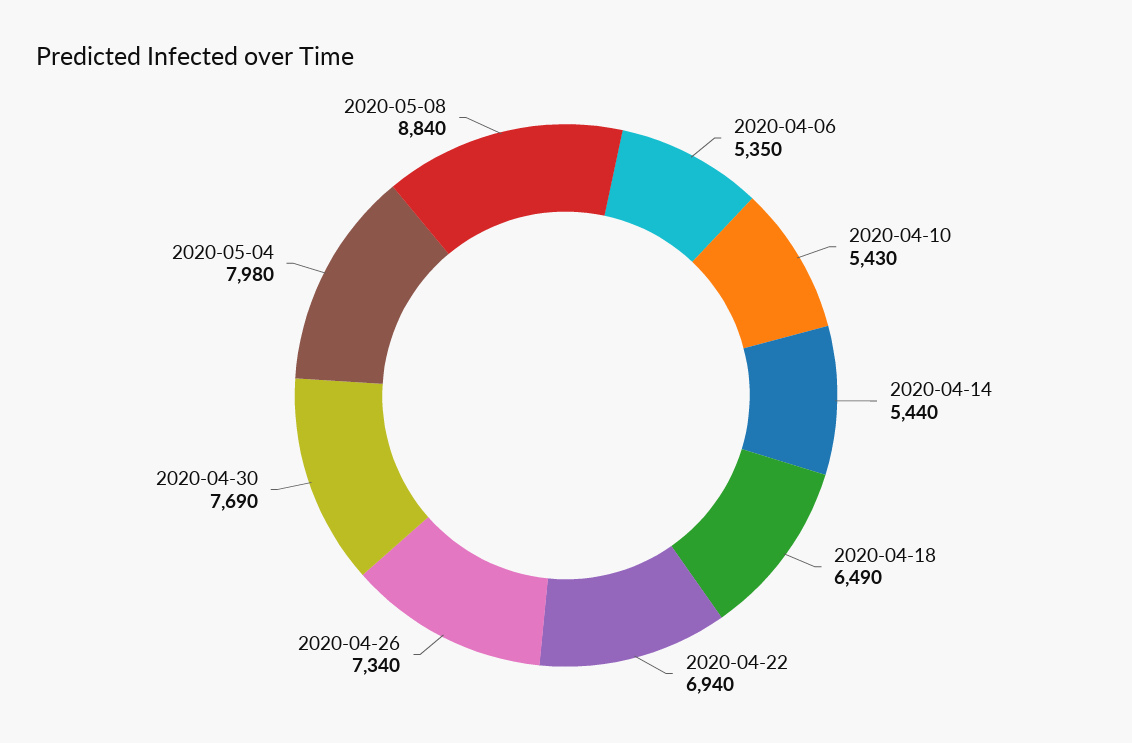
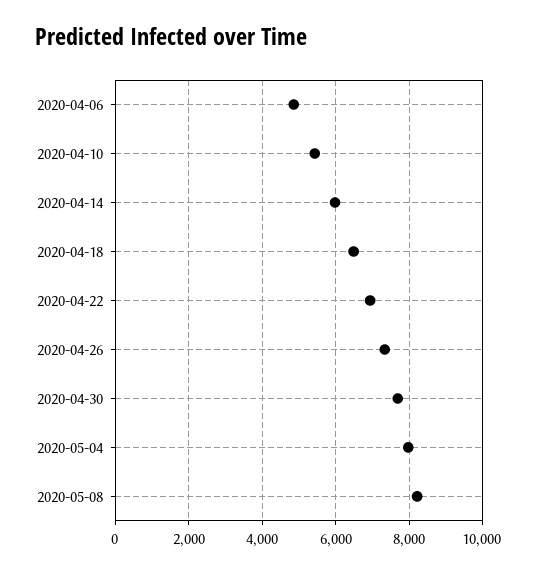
2020-04-06: 5350 -> 4800
2020-04-14: 5440 -> 6000
2020-05-08: 8840 -> 8200

